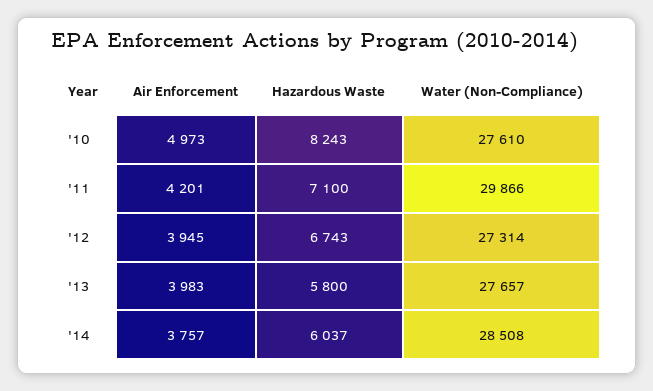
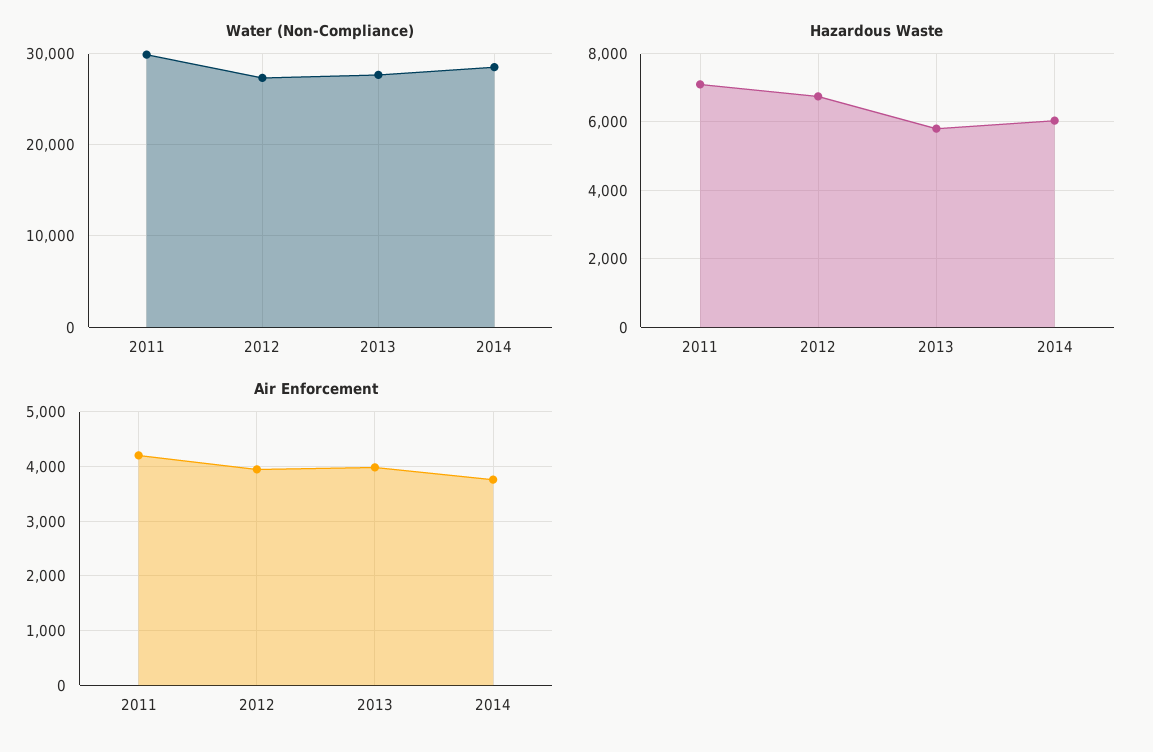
Air Enforcement, '10: 4973 -> none
Hazardous Waste, '10: 8243 -> none
Water (Non-Compliance), '10: 27610 -> none

